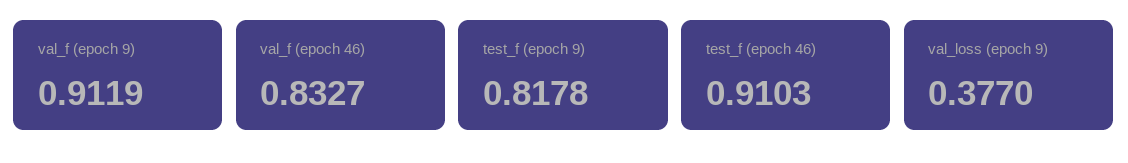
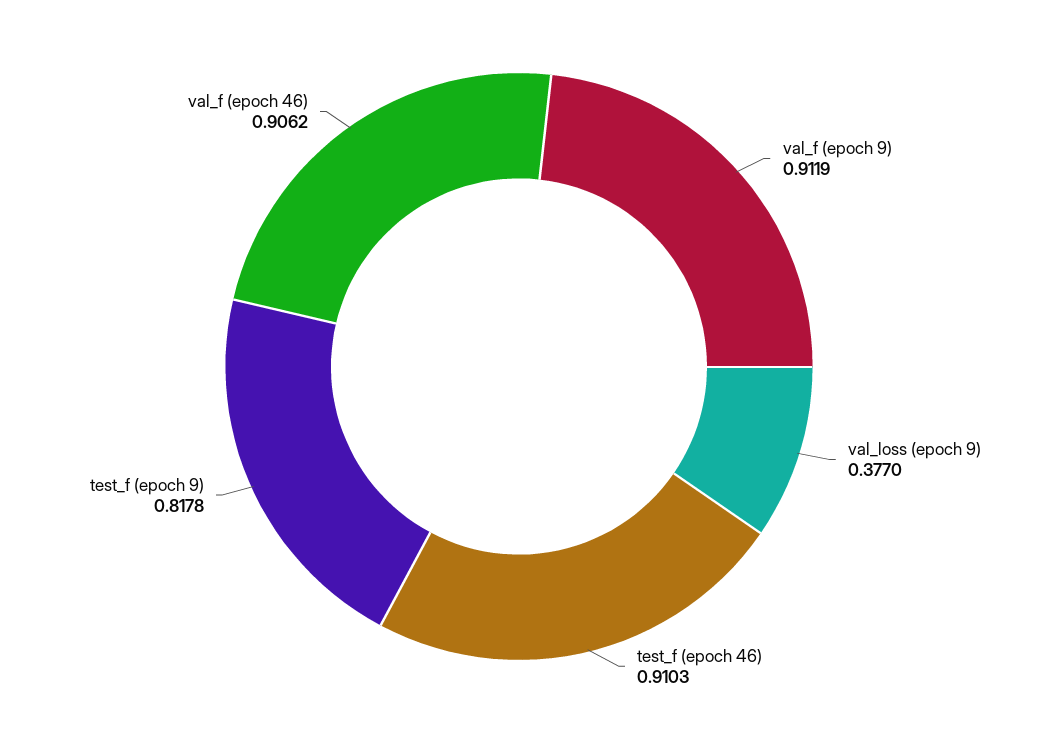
val_f (epoch 46): 0.8327 -> 0.9062

